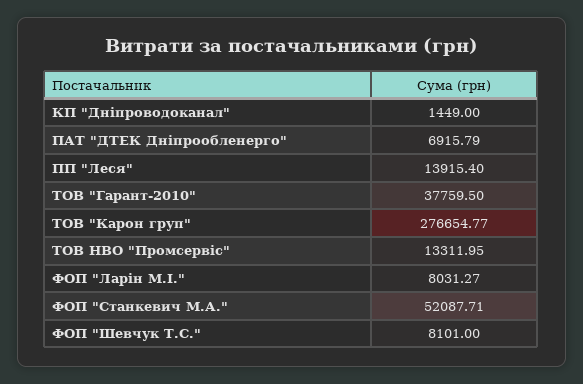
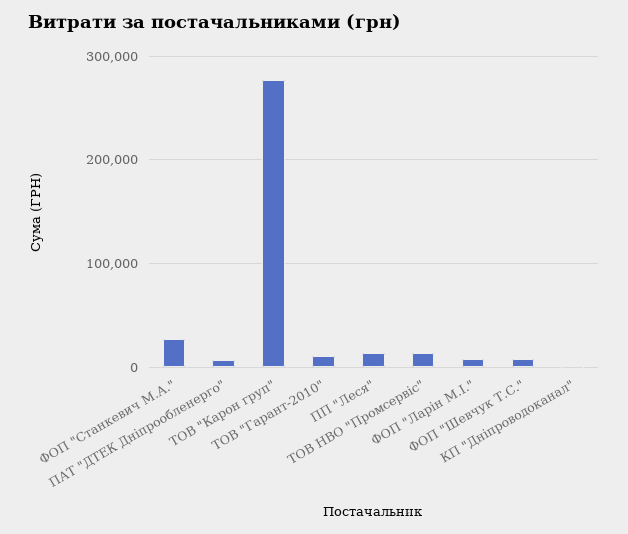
ТОВ "Гарант-2010": 37759.5 -> 10000
ФОП "Станкевич М.А.": 52087.71 -> 30000

